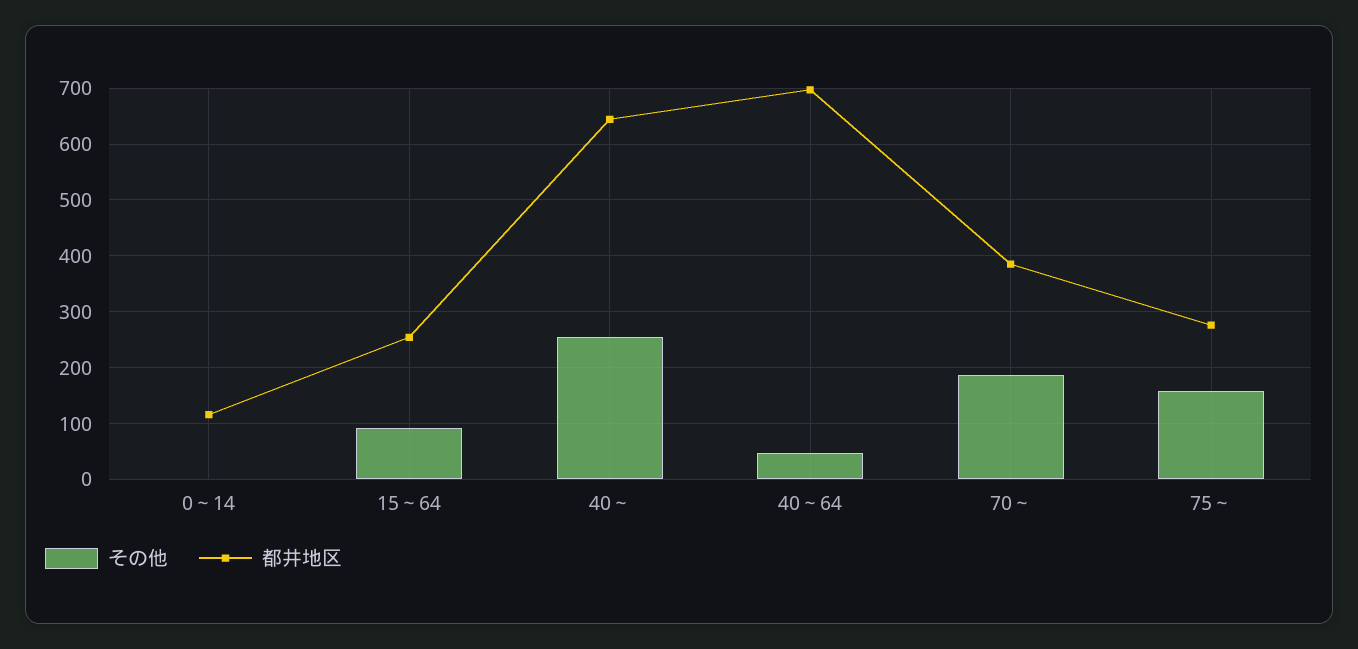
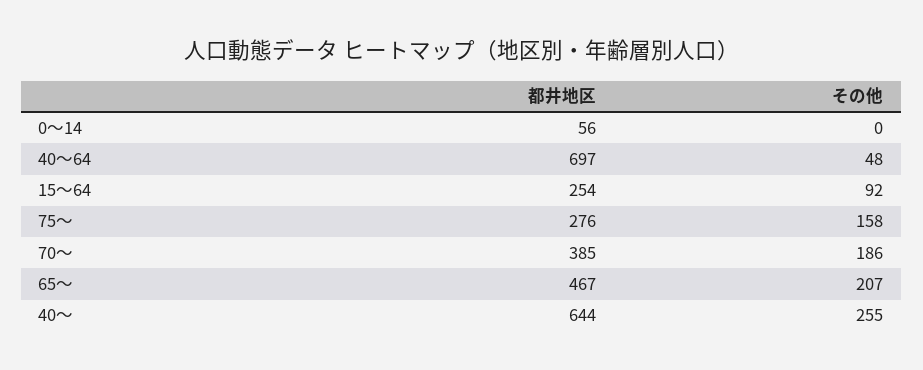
都井地区, 0～14: 120 -> 56
都井地区, 65～: none -> 467
その他, 65～: none -> 207

